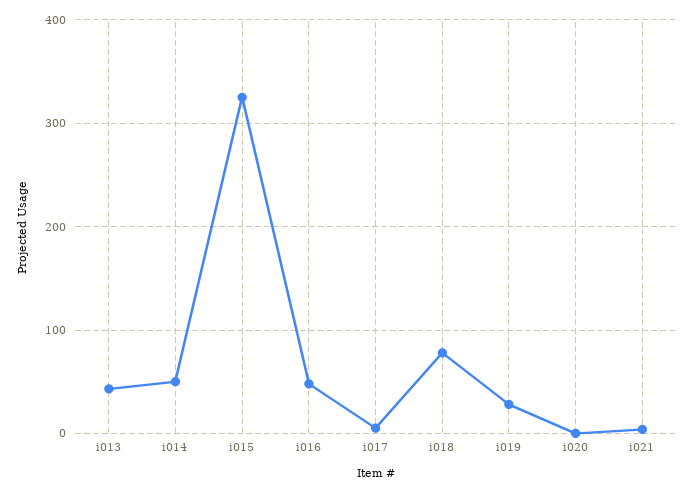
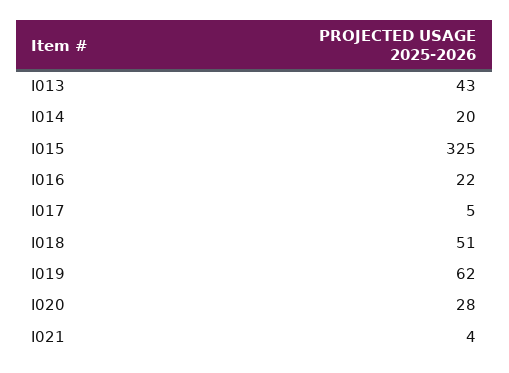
i014: 50 -> 20
i016: 50 -> 22
i018: 80 -> 51
i019: 30 -> 62
i020: 0 -> 28

